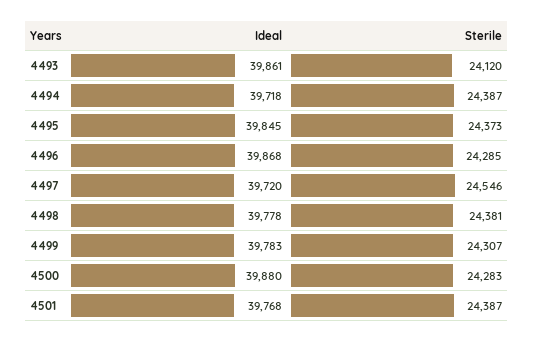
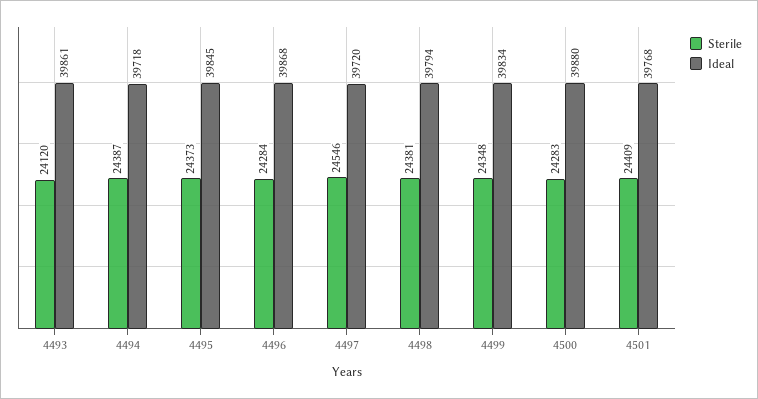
Sterile, 4496: 24285 -> 24284
Ideal, 4498: 39778 -> 39794
Ideal, 4499: 39783 -> 39834
Sterile, 4499: 24307 -> 24348
Sterile, 4501: 24387 -> 24409

